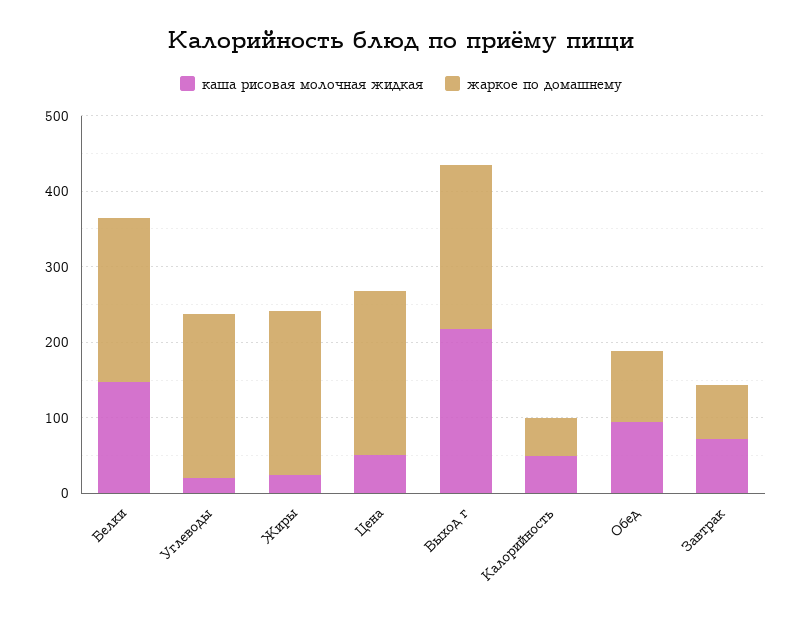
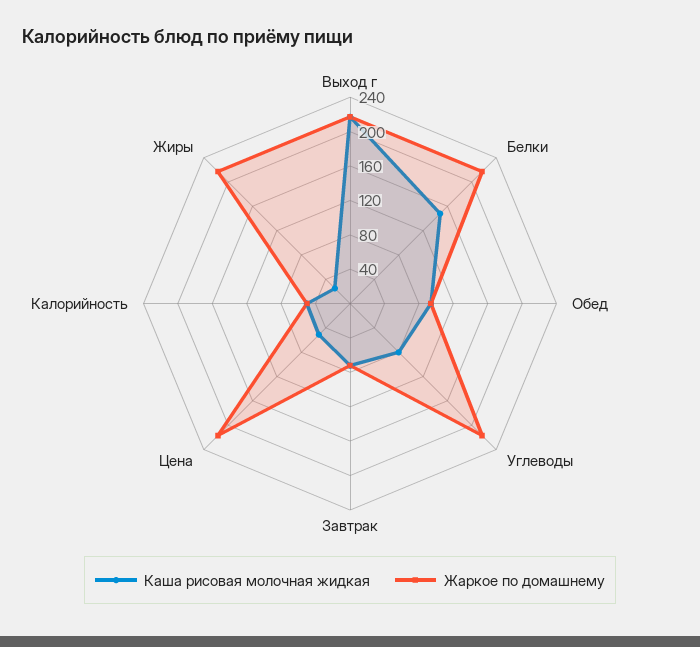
каша рисовая молочная жидкая, Углеводы: 20 -> 80

